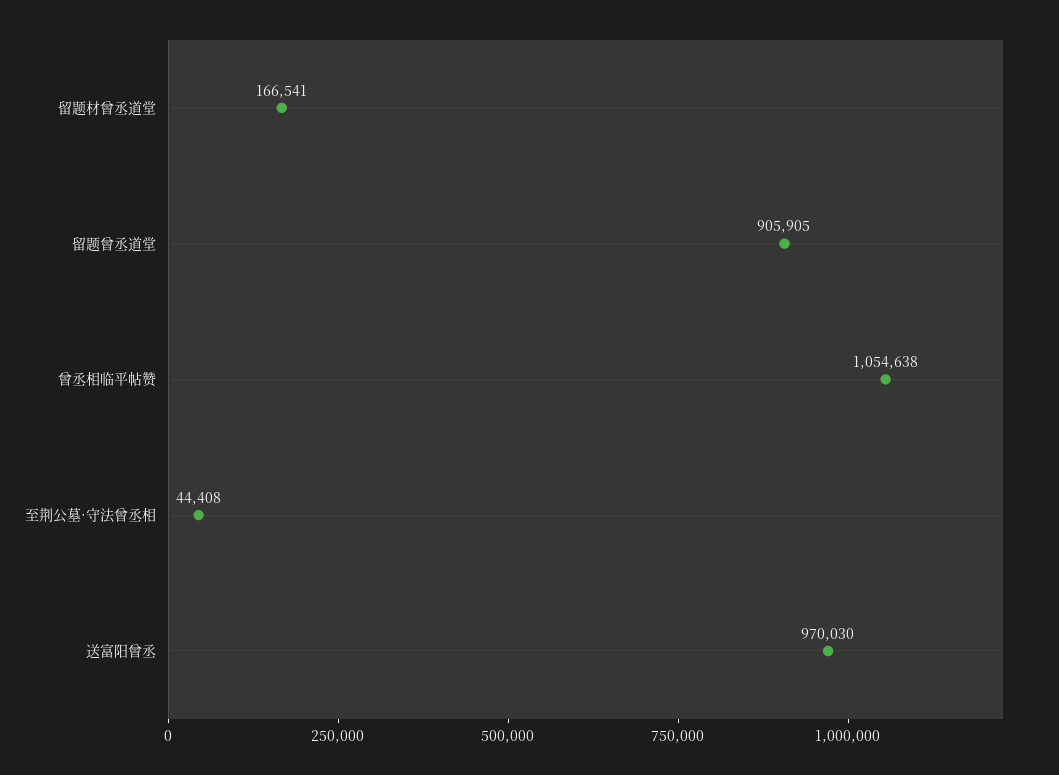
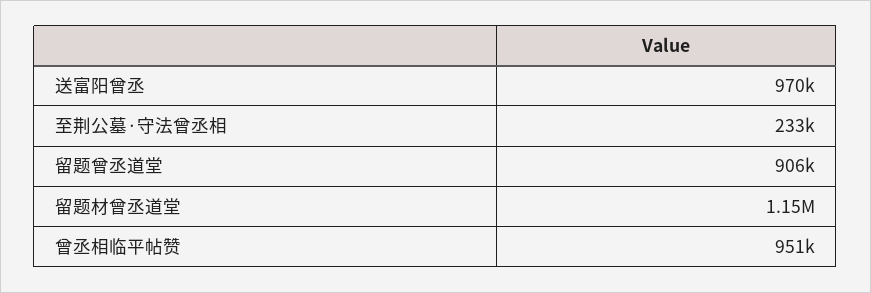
留题材曾丞道堂: 166541 -> 1150000
曾丞相临平帖赞: 1054638 -> 951000
至荆公墓·守法曾丞相: 44408 -> 233000

